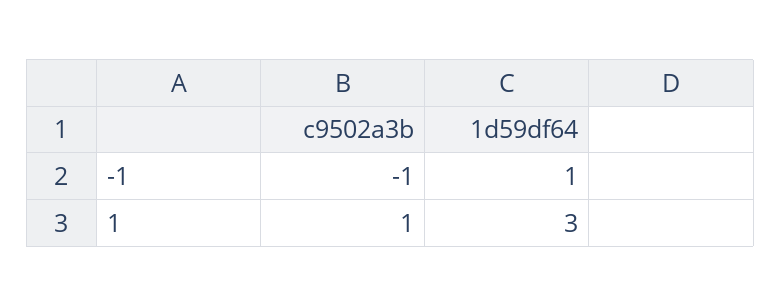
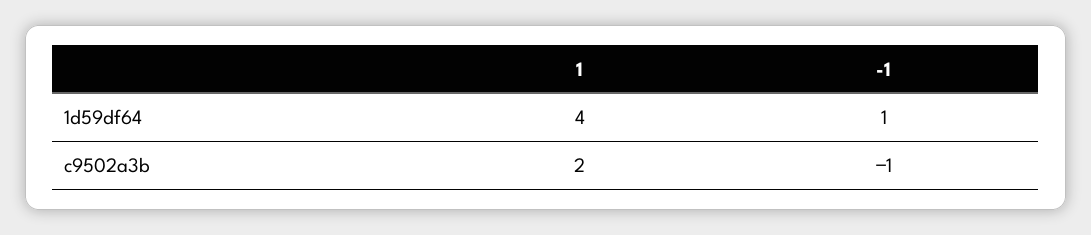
c9502a3b, 1: 1 -> 2
1d59df64, 1: 3 -> 4

